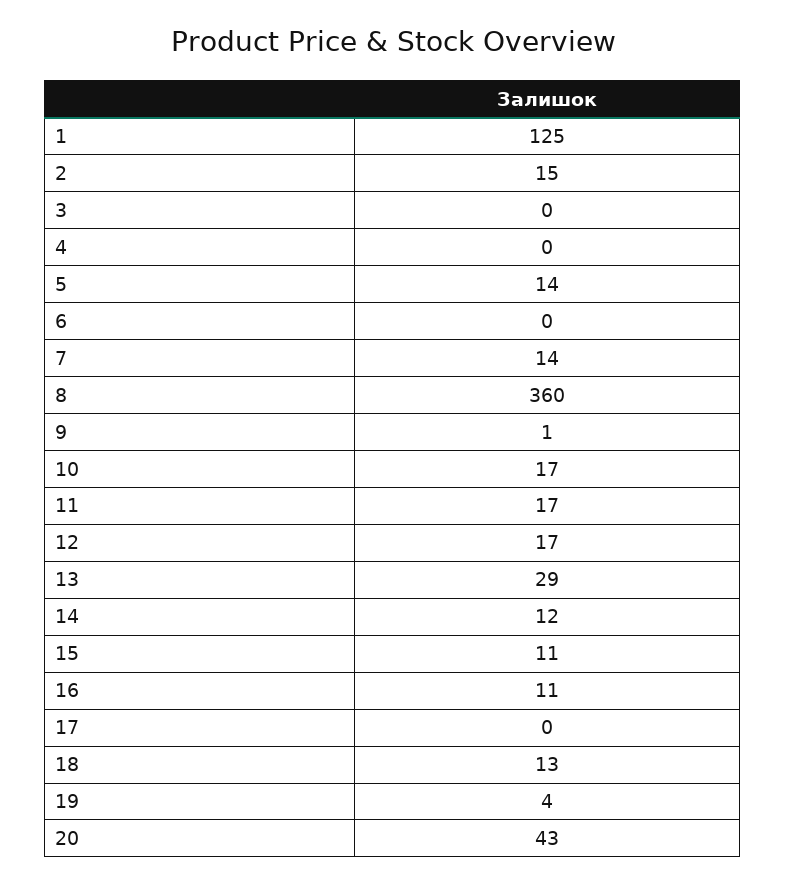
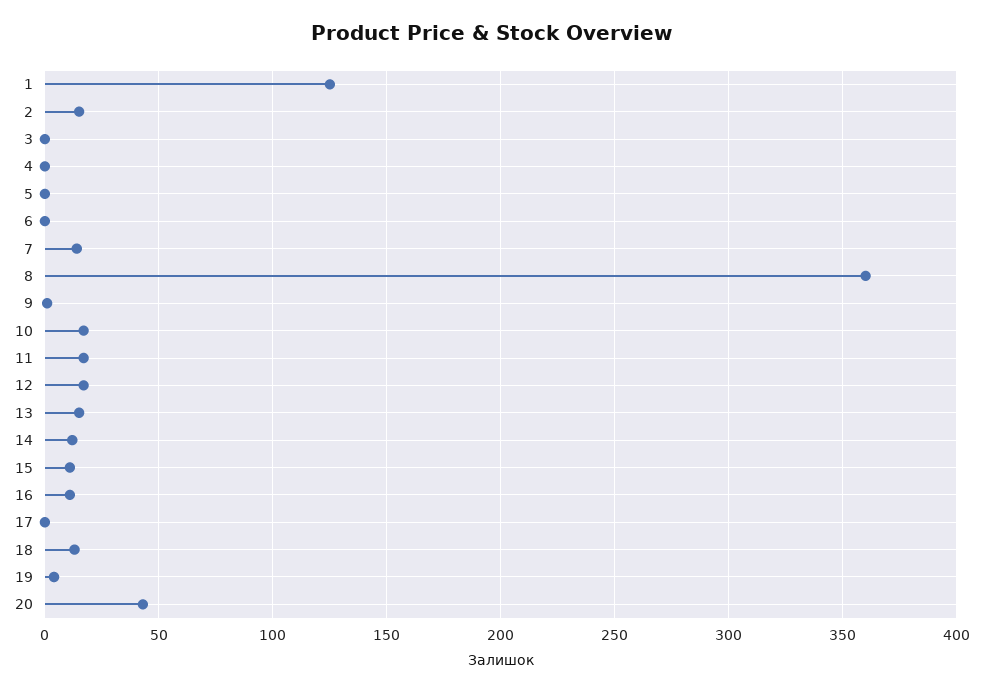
5: 14 -> 0
13: 29 -> 15

